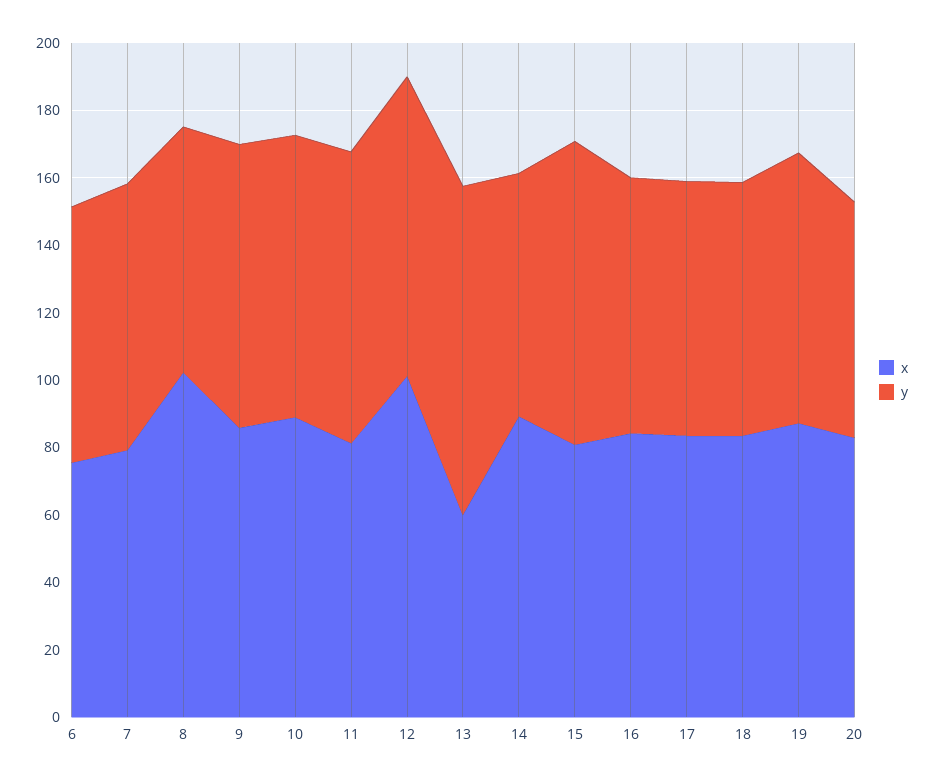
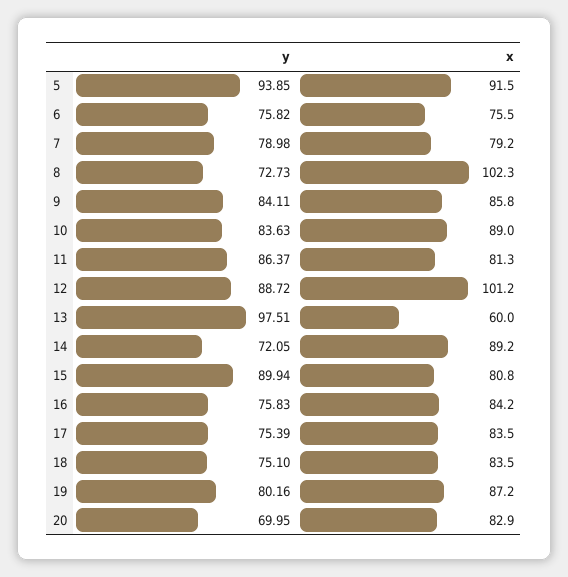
y, 5: none -> 93.85
x, 5: none -> 91.5

